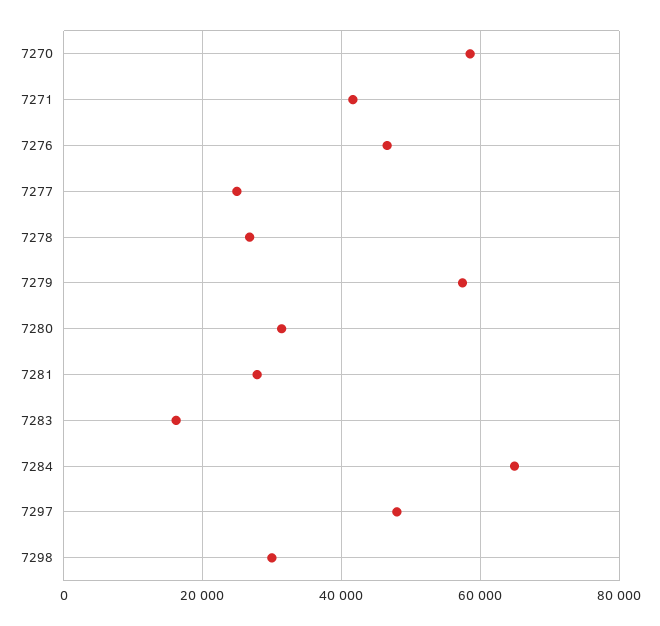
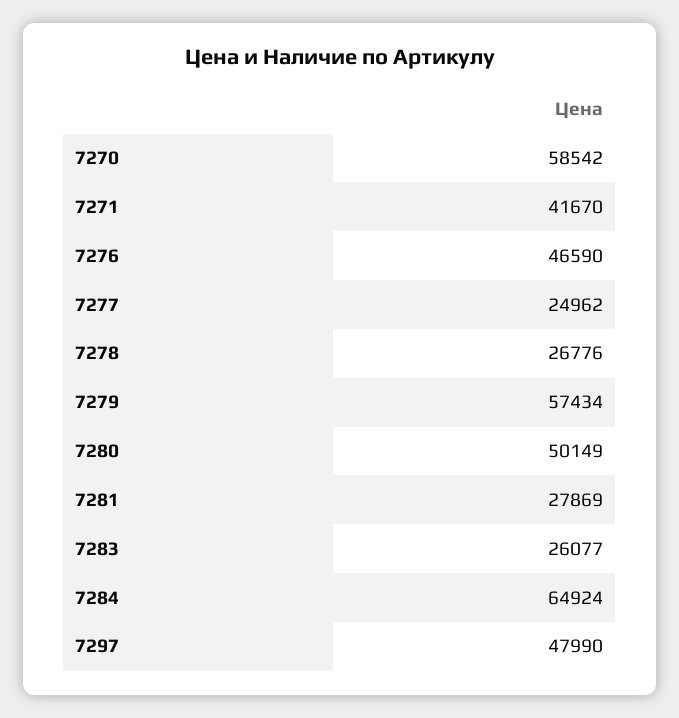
7280: 32000 -> 50149
7283: 16000 -> 26077
7298: 30000 -> none

